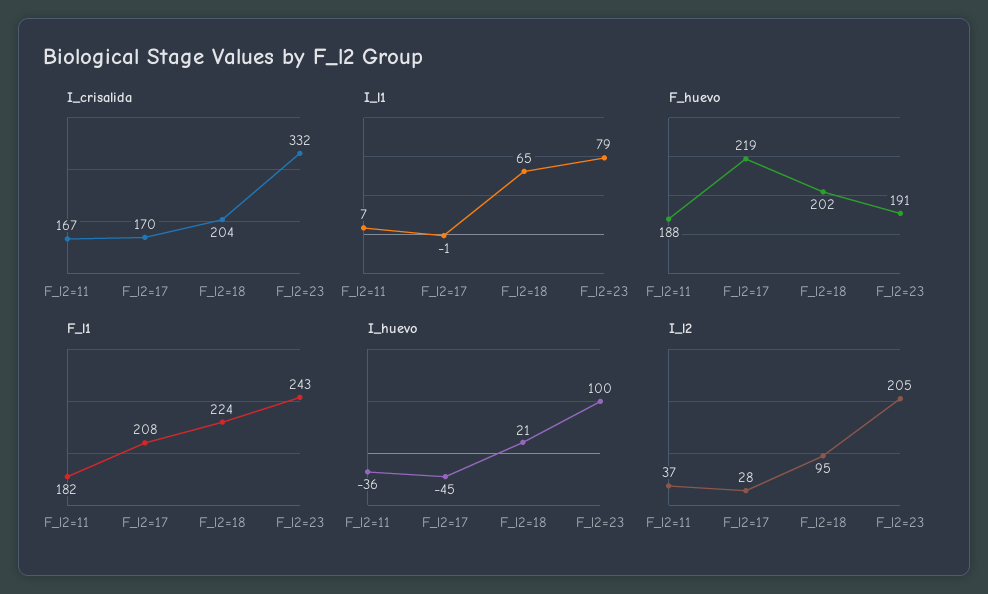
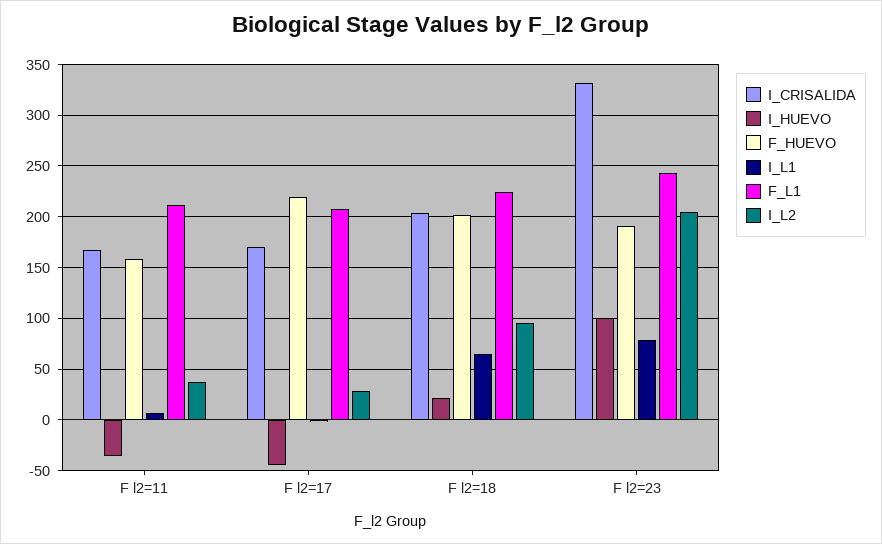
F_huevo, F_l2=11: 188 -> 160
F_l1, F_l2=11: 182 -> 210

